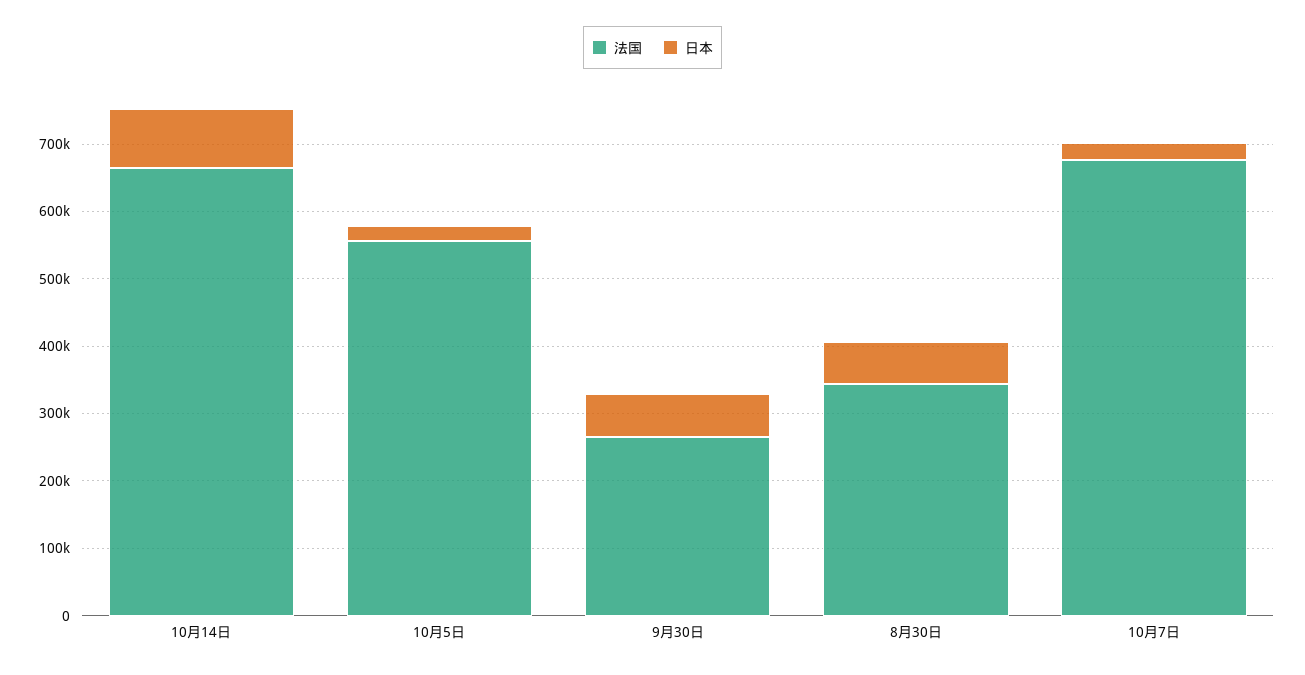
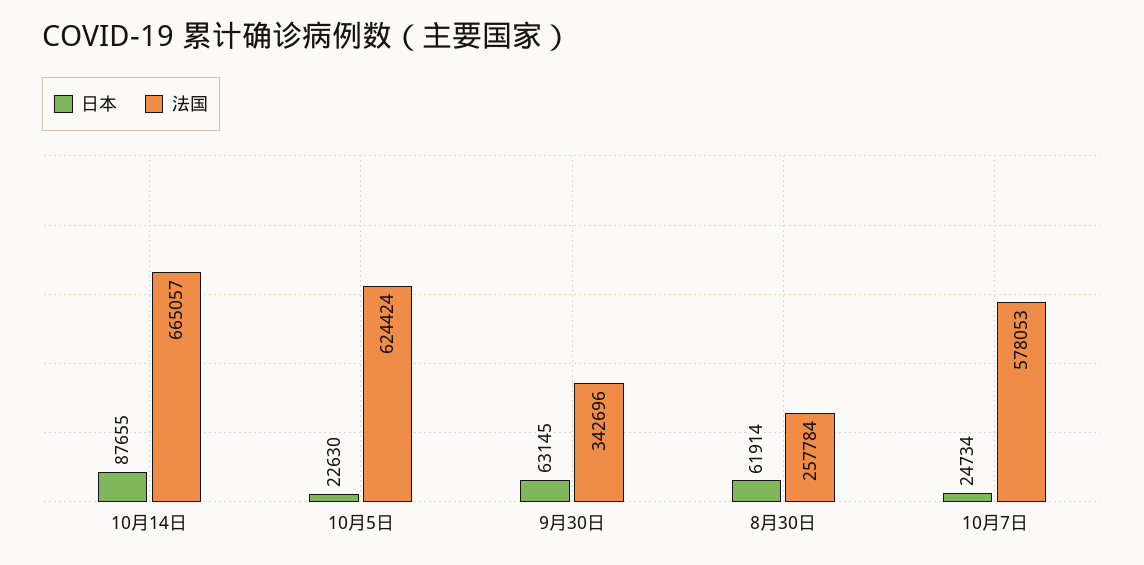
法国, 10月5日: 560000 -> 624424
法国, 9月30日: 260000 -> 342696
法国, 8月30日: 340000 -> 257784
法国, 10月7日: 680000 -> 578053

